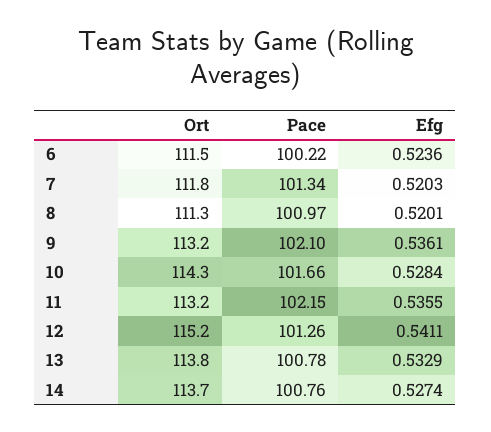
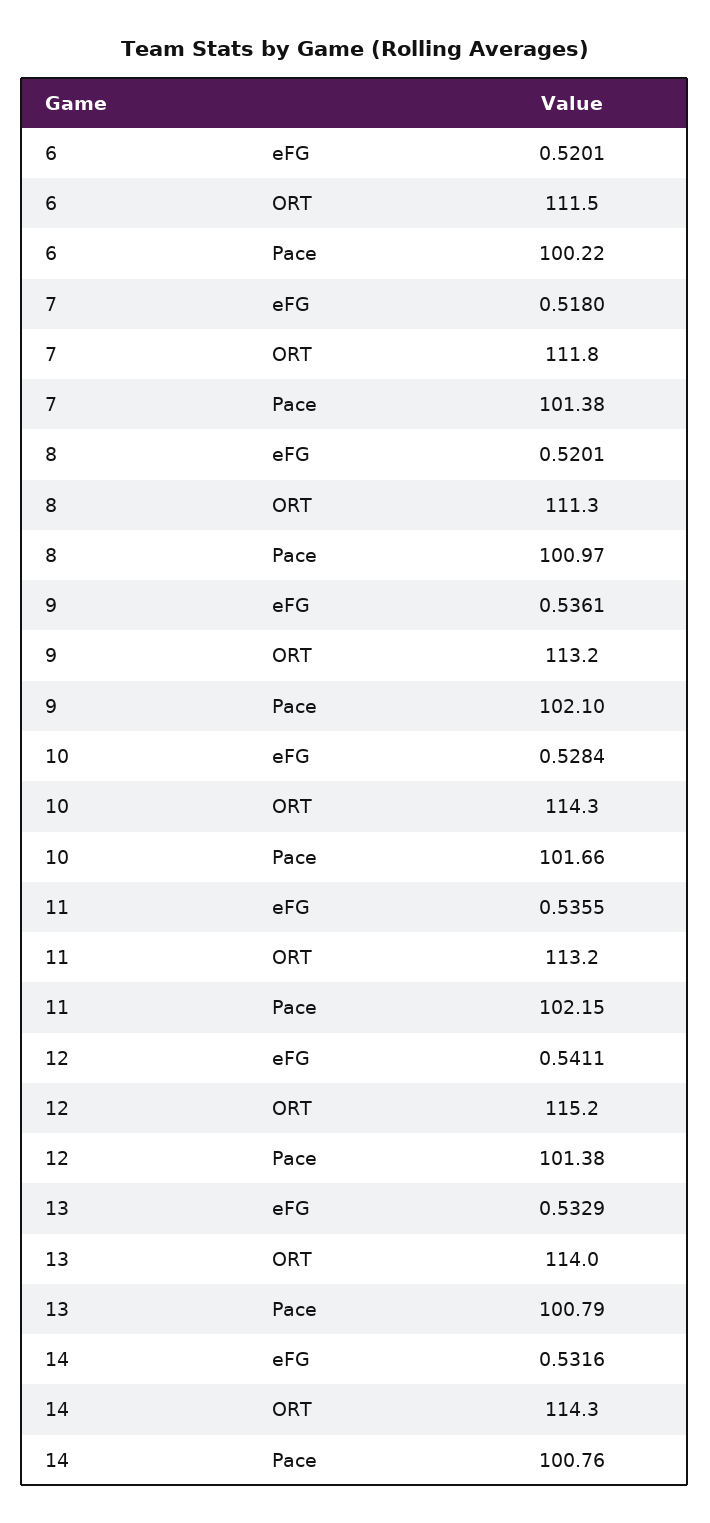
Efg, 6: 0.5236 -> 0.5201
Pace, 7: 101.34 -> 101.38
Efg, 7: 0.5203 -> 0.518
Pace, 12: 101.26 -> 101.38
Ort, 13: 113.8 -> 114
Pace, 13: 100.78 -> 100.79
Ort, 14: 113.7 -> 114.3
Efg, 14: 0.5274 -> 0.5316

